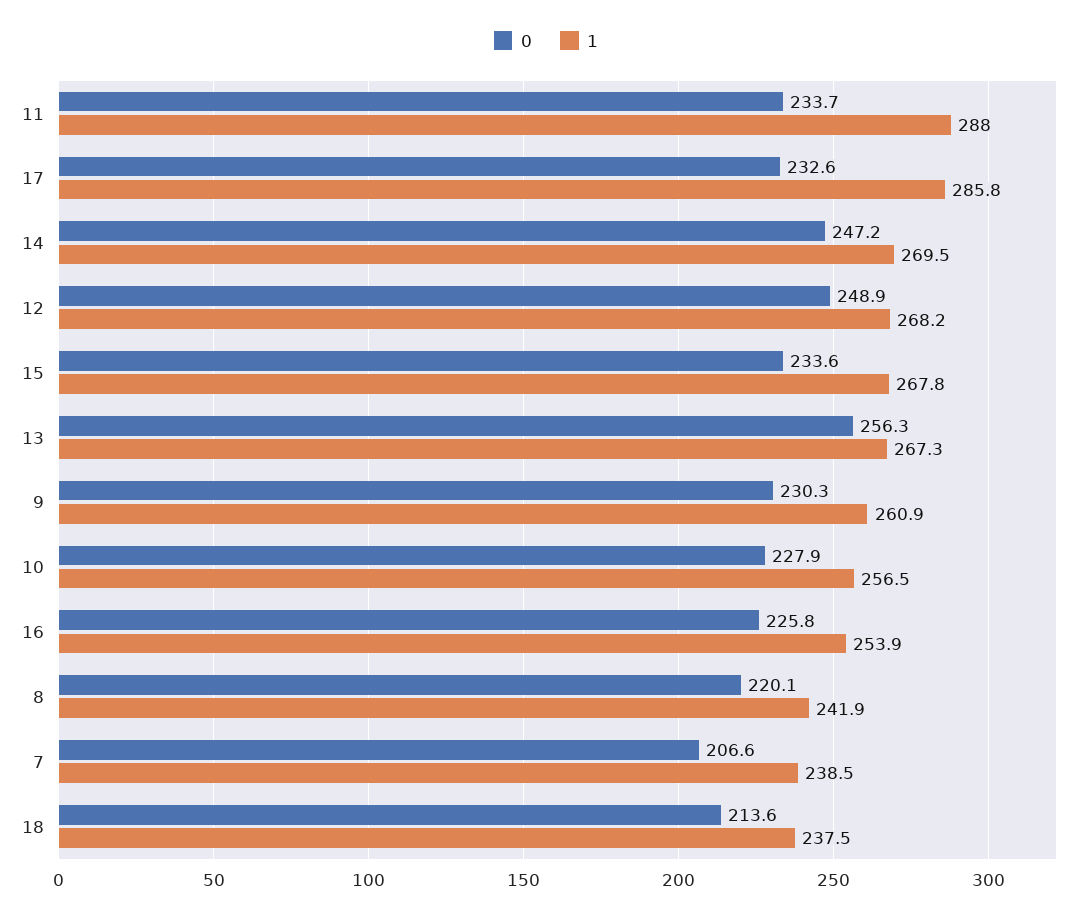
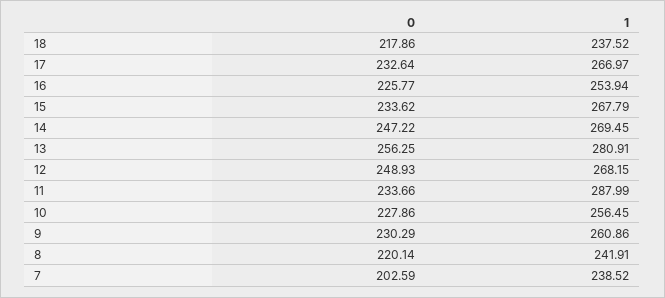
1, 17: 285.8 -> 266.97
1, 13: 267.3 -> 280.91
0, 7: 206.6 -> 202.59
0, 18: 213.6 -> 217.86

